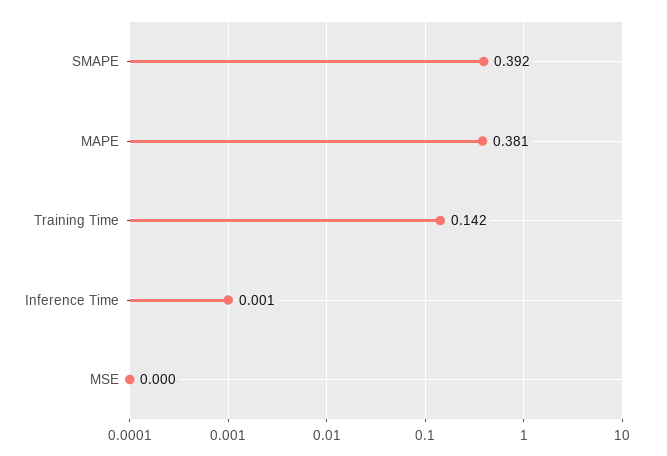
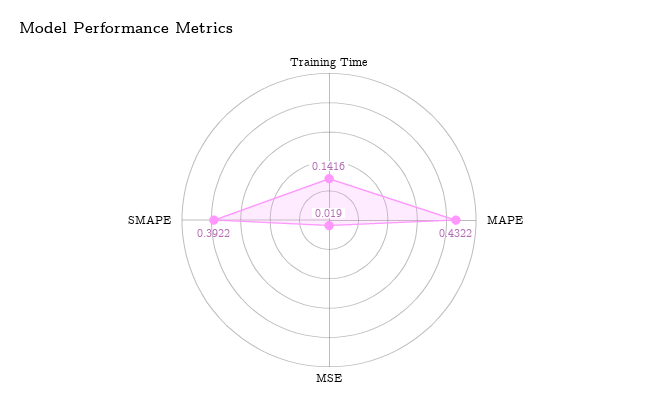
MAPE: 0.381 -> 0.4322
Inference Time: 0.001 -> none
MSE: 0 -> 0.019

